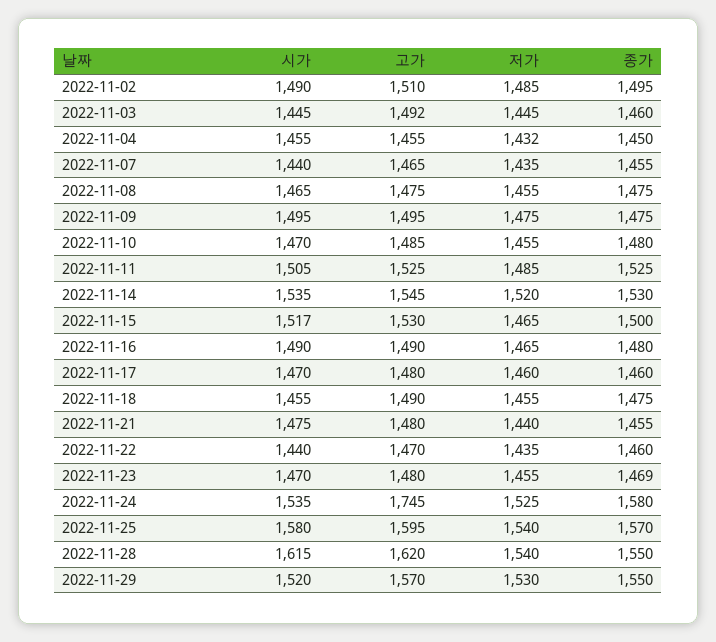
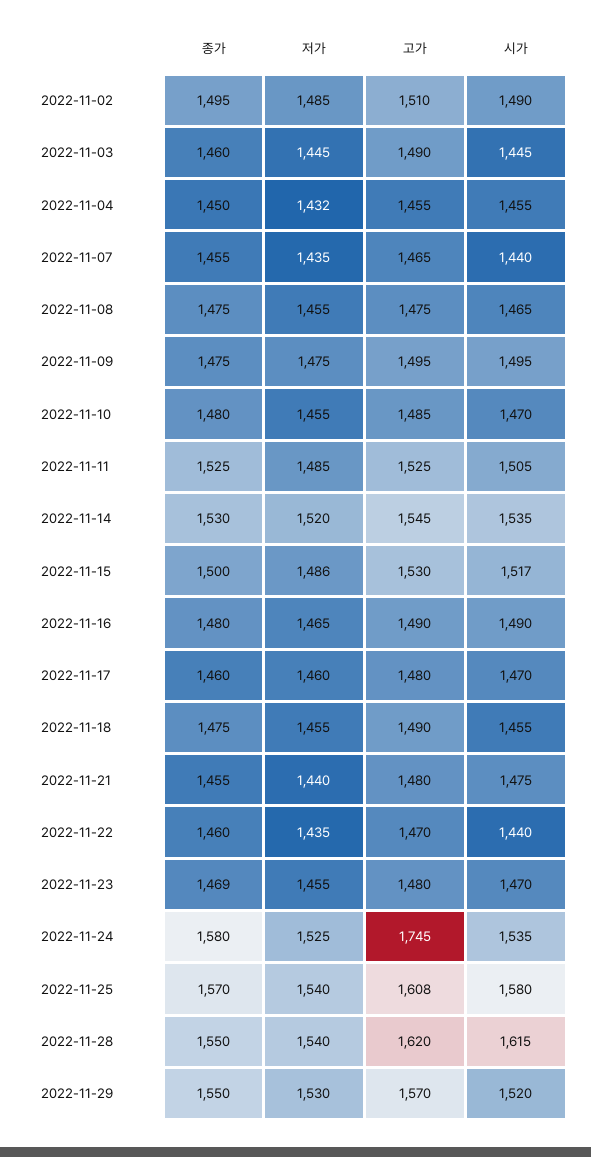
고가, 2022-11-03: 1492 -> 1490
저가, 2022-11-15: 1465 -> 1486
고가, 2022-11-25: 1595 -> 1608

